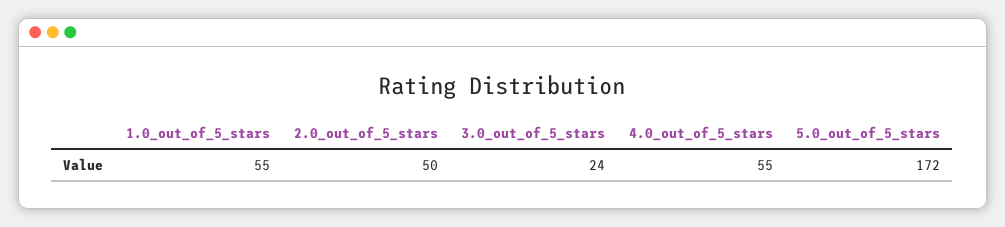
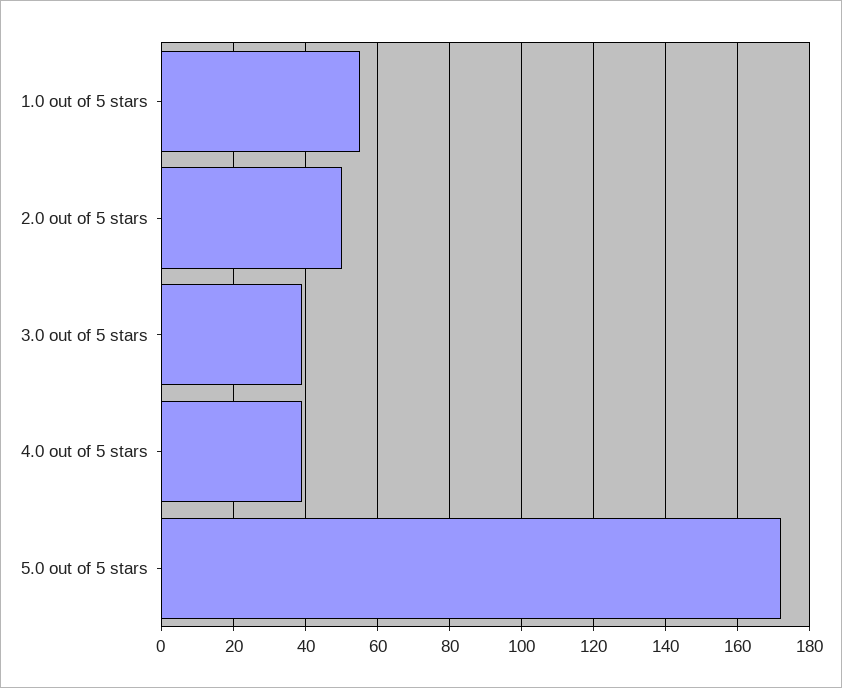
3.0_out_of_5_stars: 24 -> 40
4.0_out_of_5_stars: 55 -> 40

